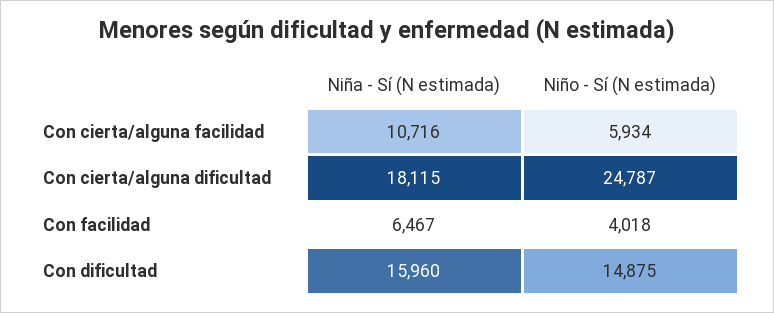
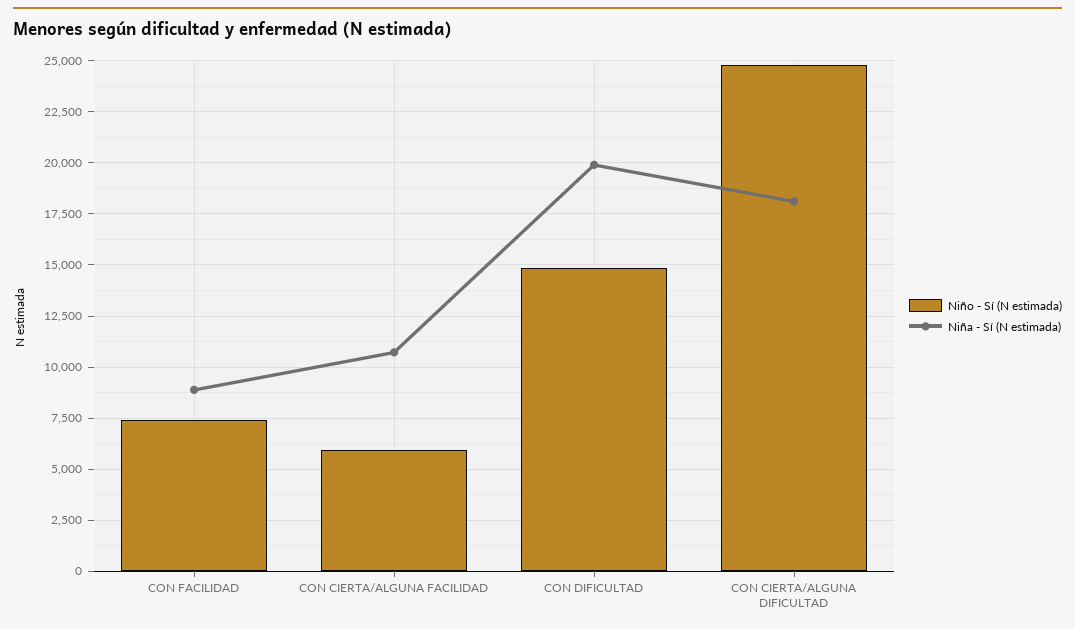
Niña - Sí (N estimada), Con facilidad: 6467 -> 9000
Niño - Sí (N estimada), Con facilidad: 4018 -> 7500
Niña - Sí (N estimada), Con dificultad: 15960 -> 20000

